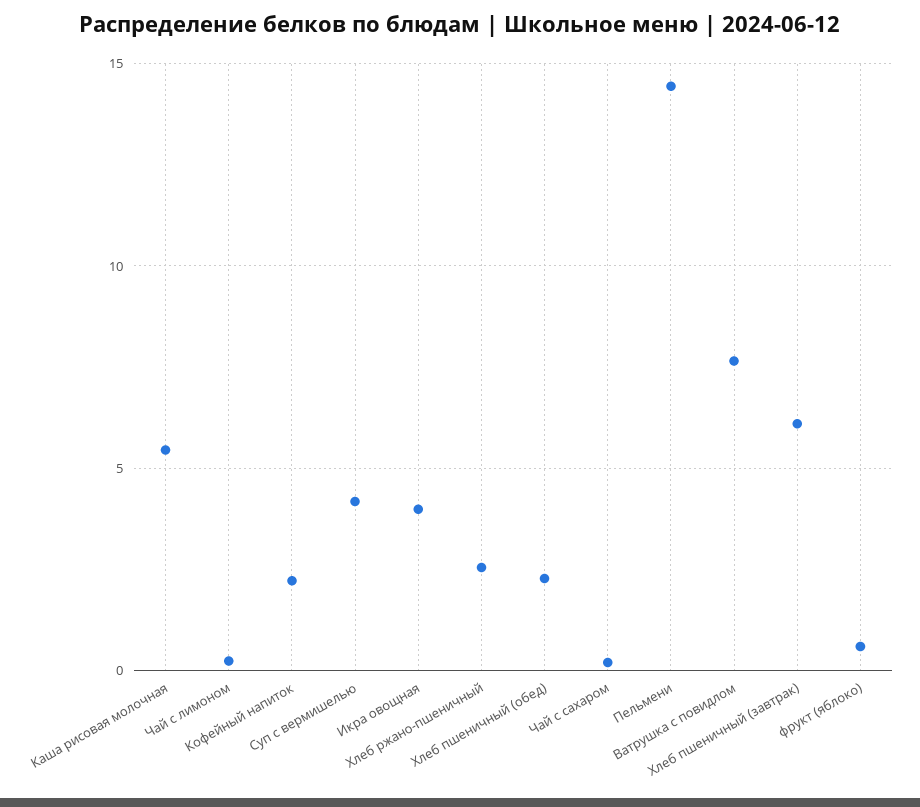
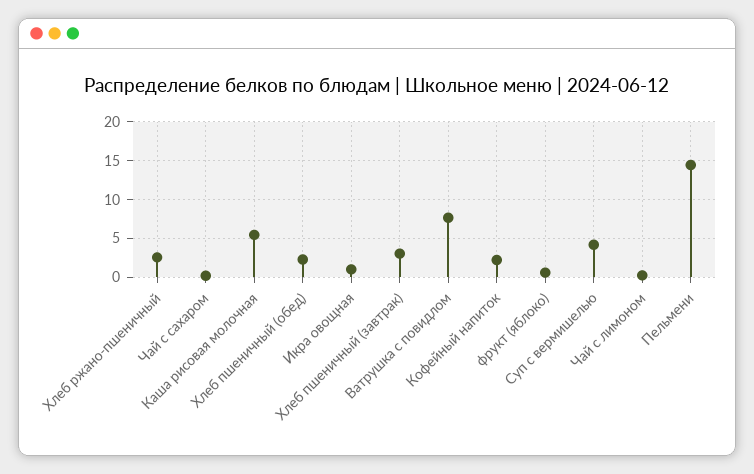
Икра овощная: 4 -> 1
Хлеб пшеничный (завтрак): 6 -> 3

